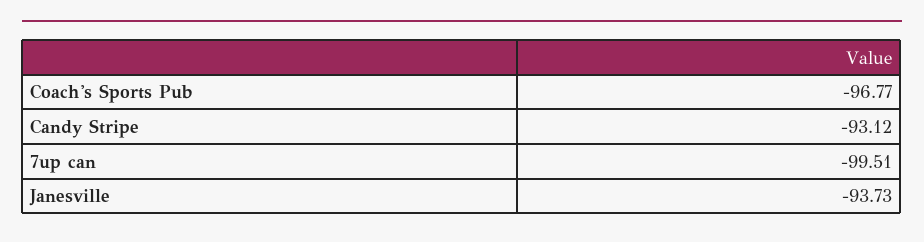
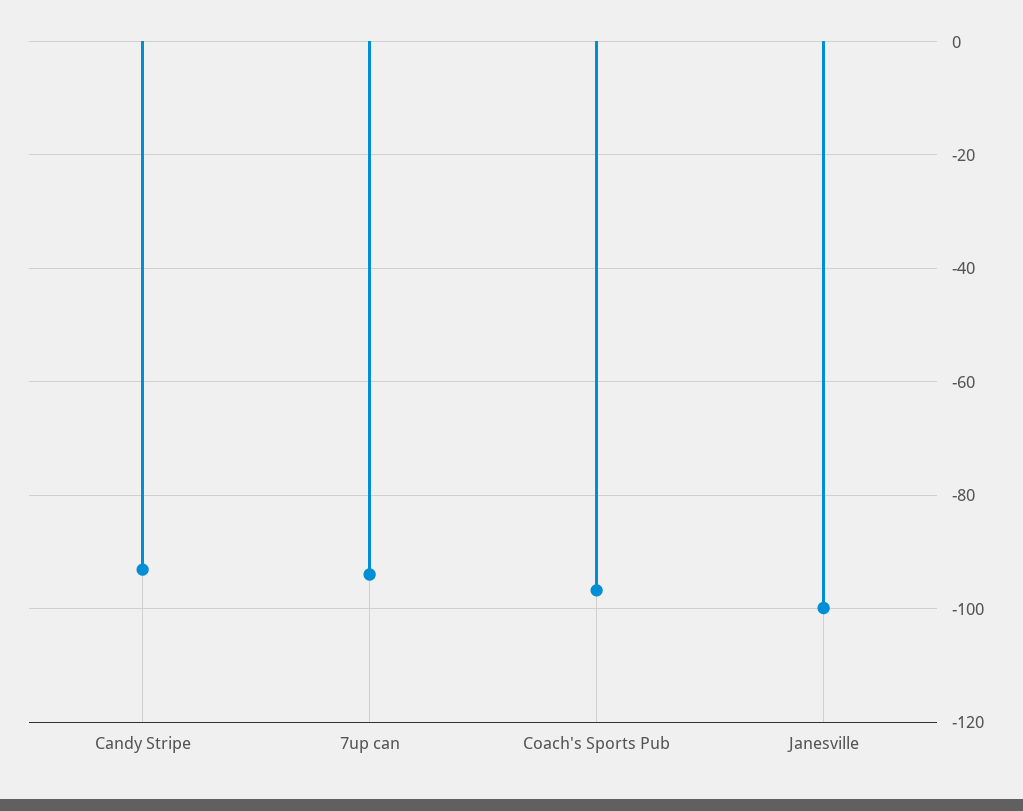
7up can: -99.51 -> -94
Janesville: -93.73 -> -100

